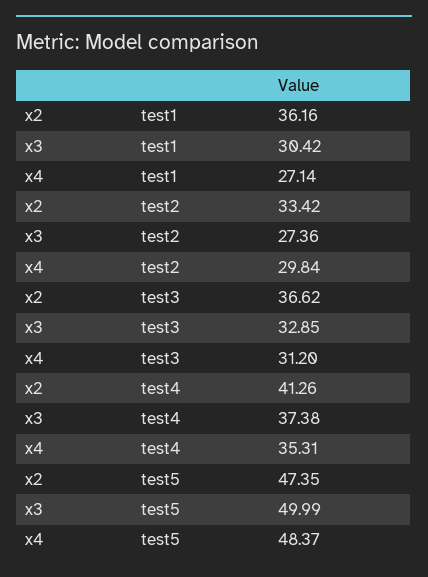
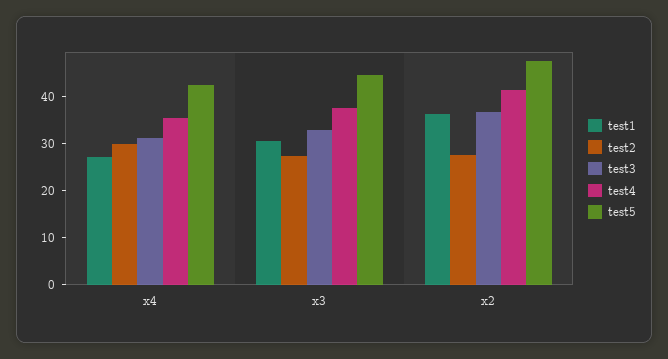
test2, x2: 33.42 -> 28
test5, x3: 49.99 -> 44
test5, x4: 48.37 -> 42

